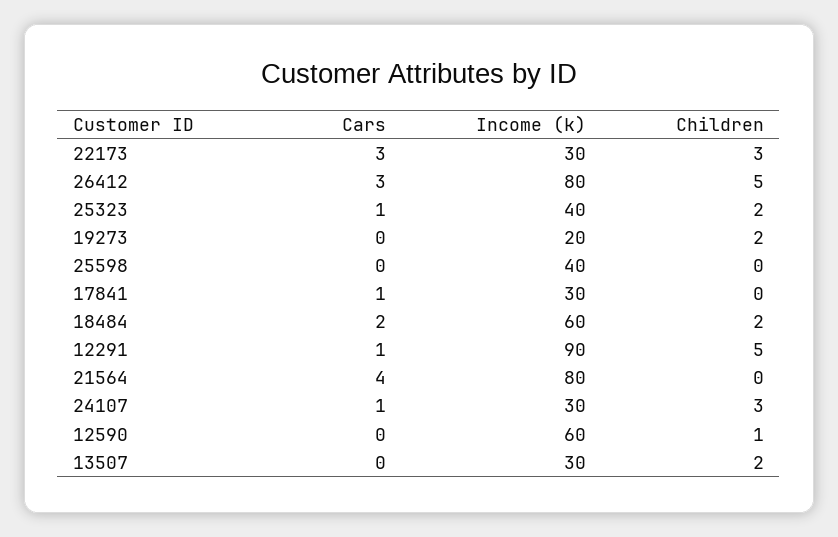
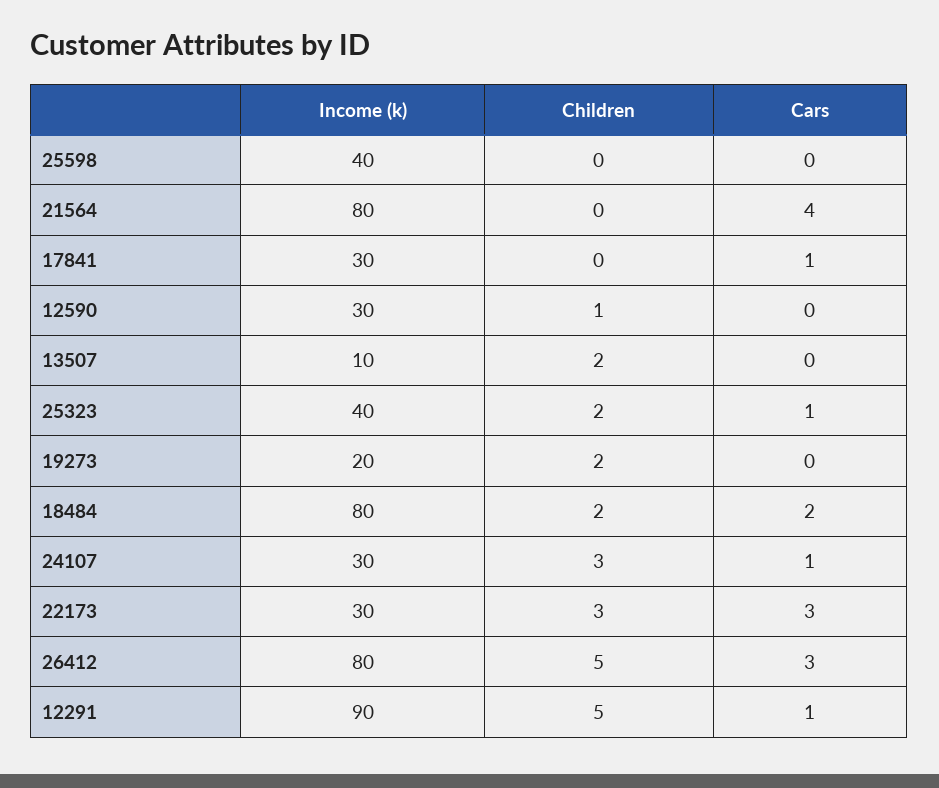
Income (k), 18484: 60 -> 80
Income (k), 12590: 60 -> 30
Income (k), 13507: 30 -> 10

